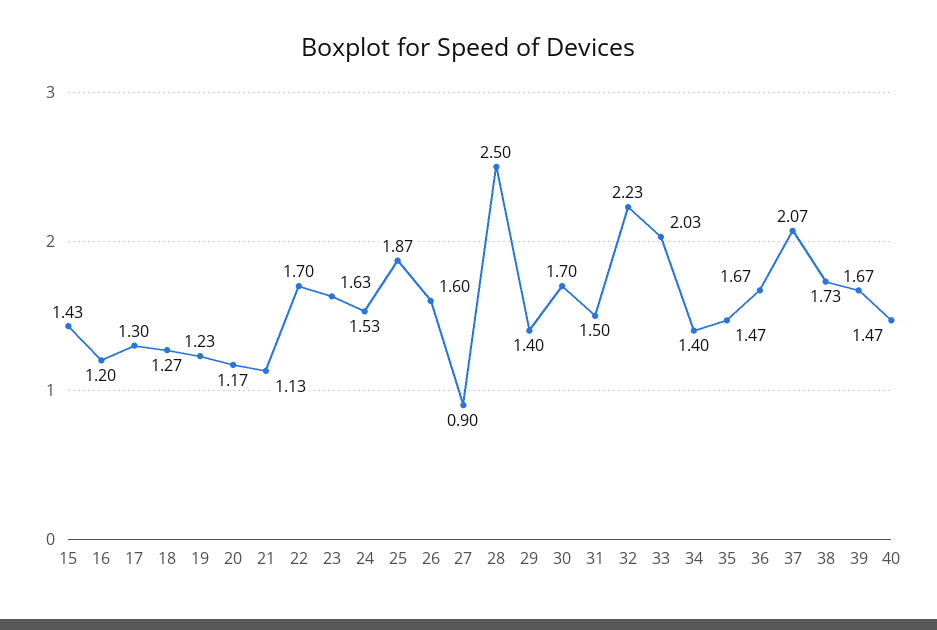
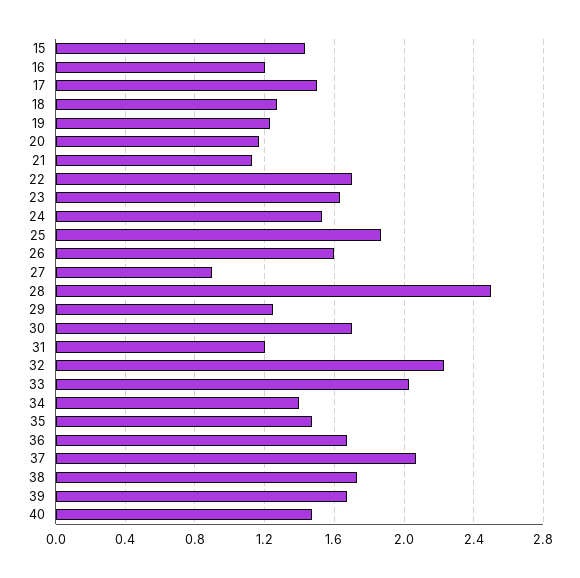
17: 1.3 -> 1.5
29: 1.4 -> 1.25
31: 1.5 -> 1.2

